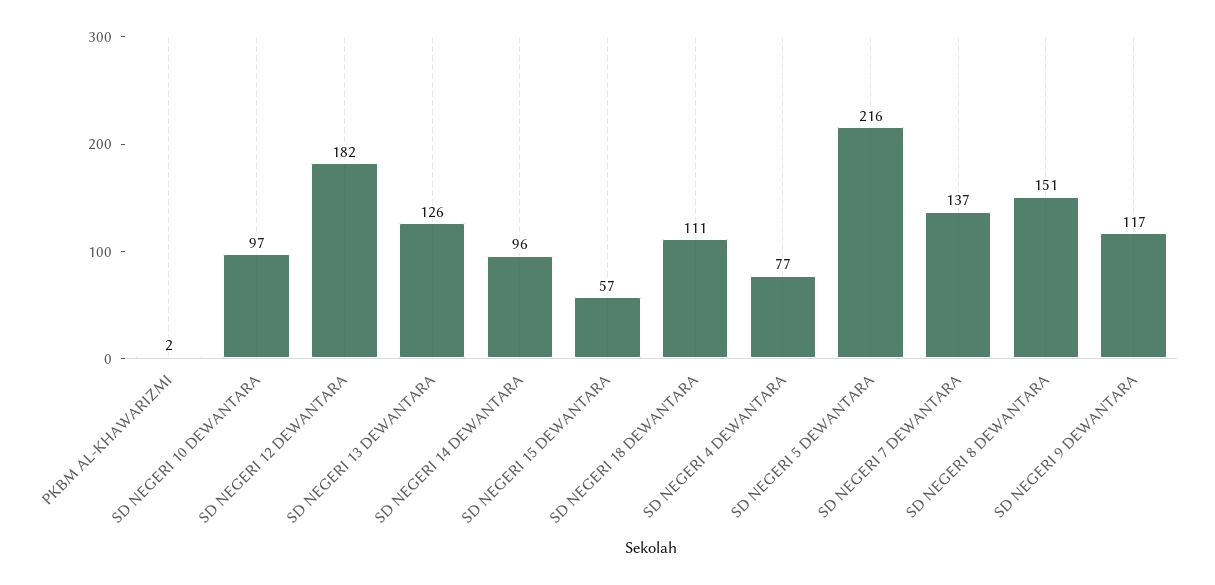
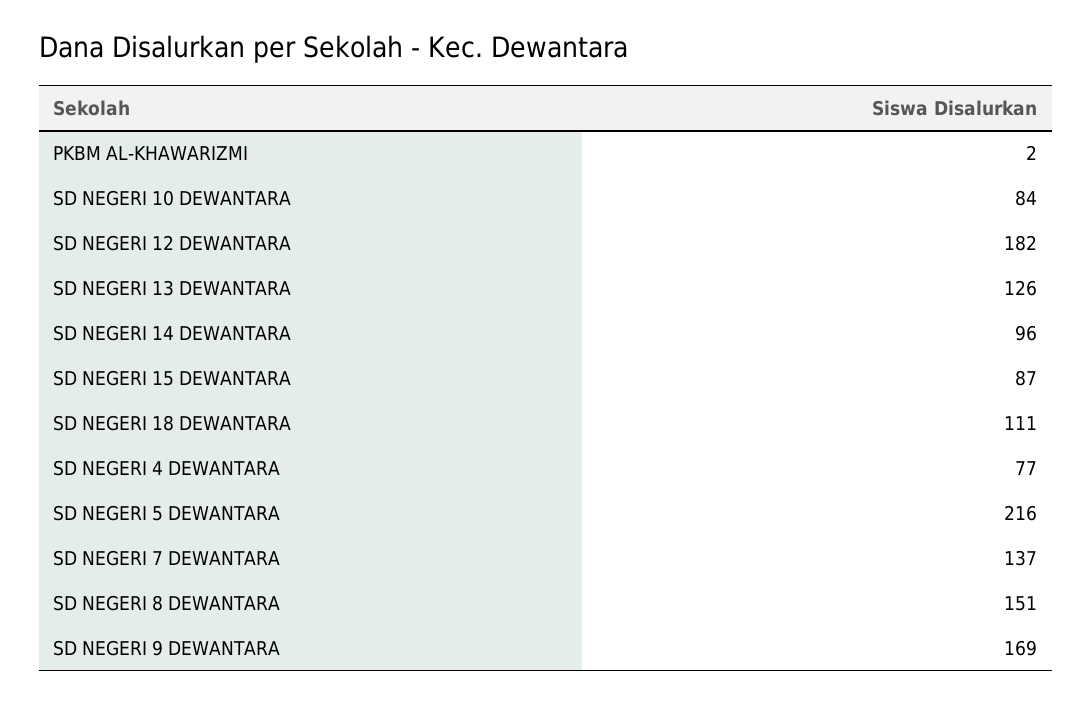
SD NEGERI 10 DEWANTARA: 97 -> 84
SD NEGERI 15 DEWANTARA: 57 -> 87
SD NEGERI 9 DEWANTARA: 117 -> 169

